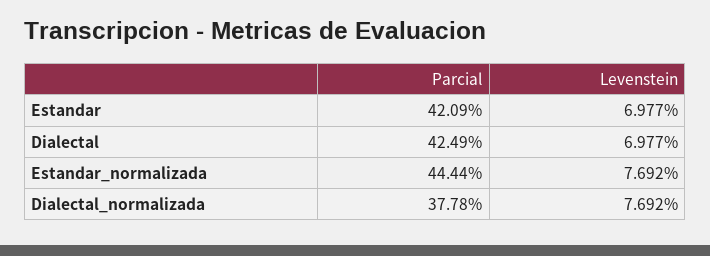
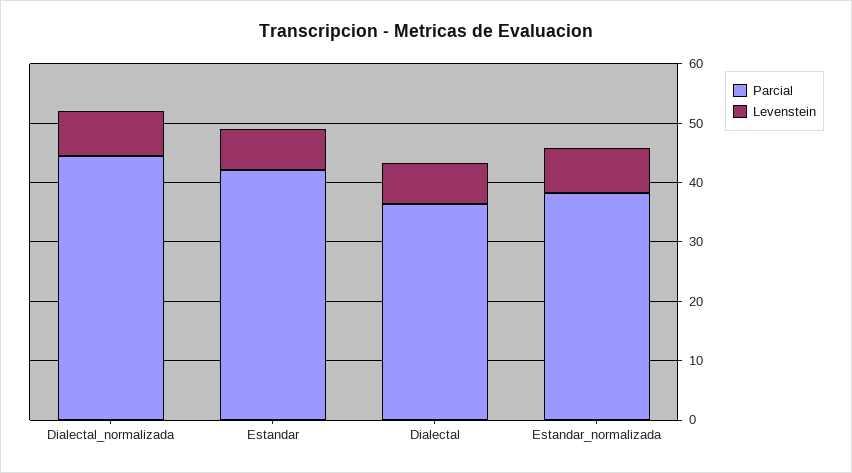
Parcial, Dialectal: 42.49 -> 36
Parcial, Estandar_normalizada: 44.44 -> 38
Parcial, Dialectal_normalizada: 37.78 -> 44

